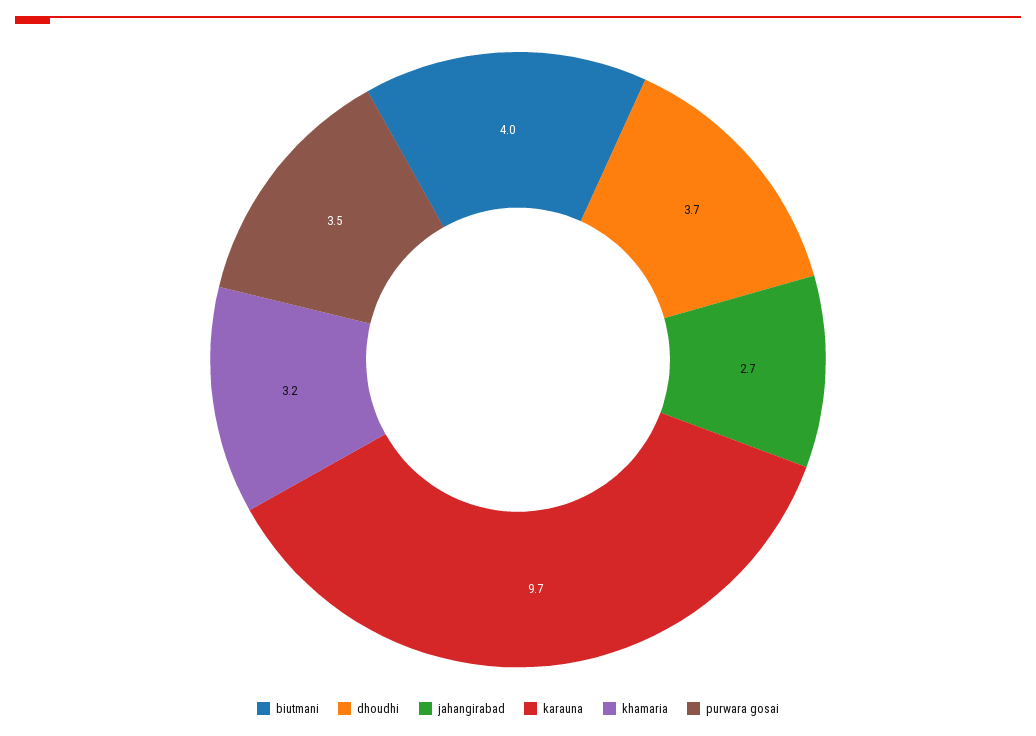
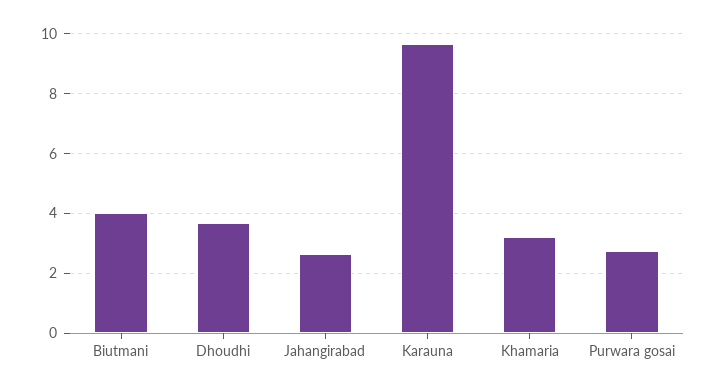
purwara gosai: 3.5 -> 2.75

